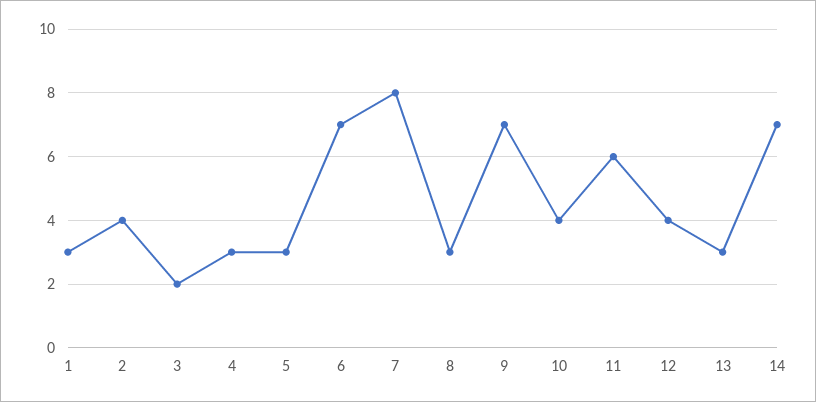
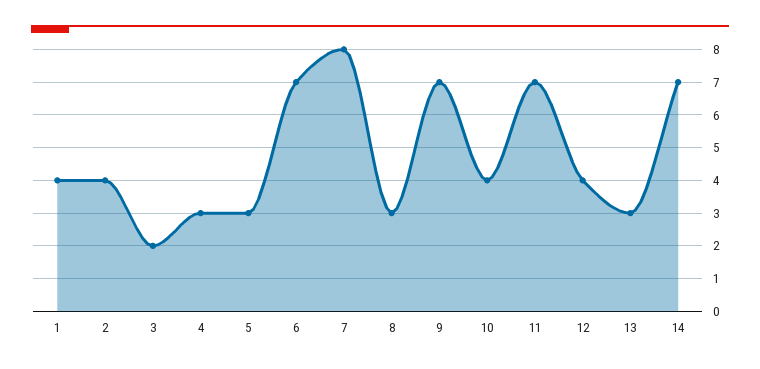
1: 3 -> 4
11: 6 -> 7

